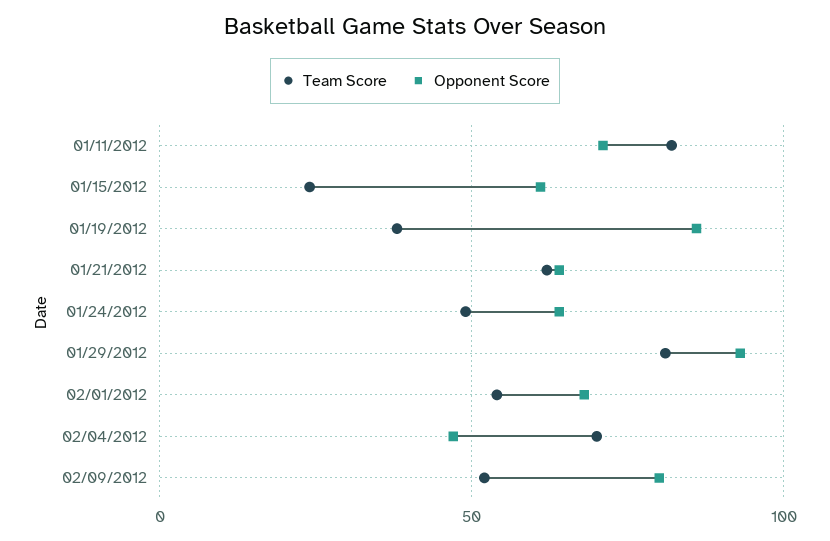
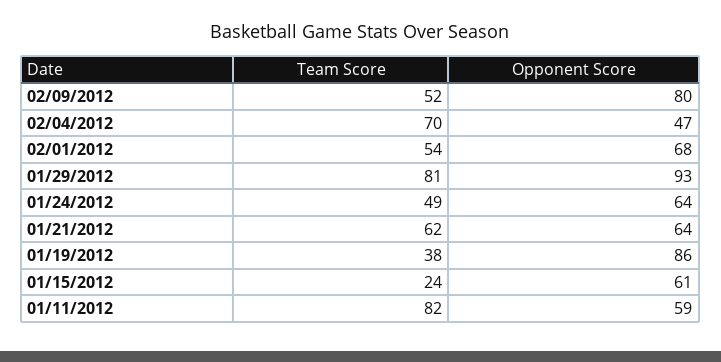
Opponent Score, 01/11/2012: 70 -> 59

